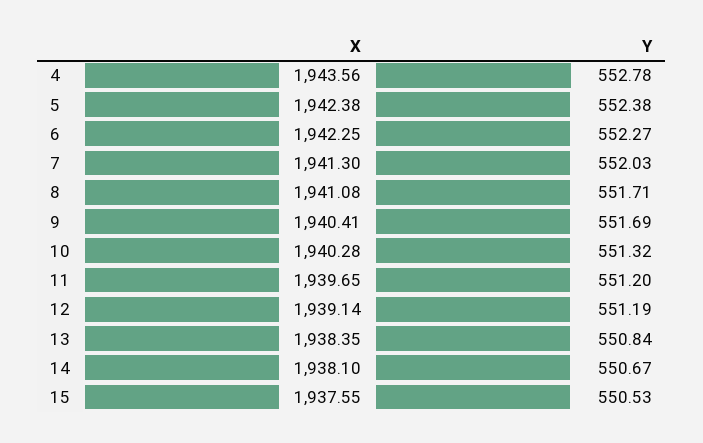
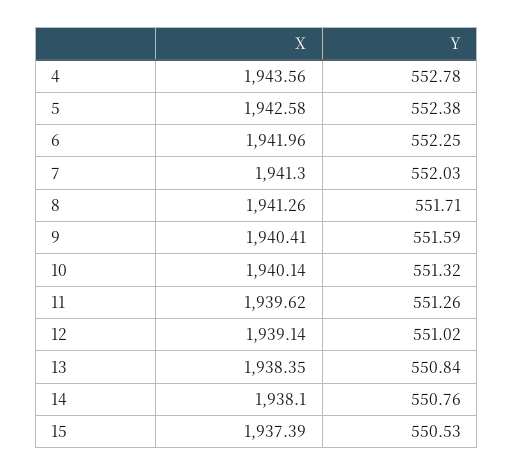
X, 5: 1942.38 -> 1942.58
X, 6: 1942.25 -> 1941.96
Y, 6: 552.27 -> 552.25
X, 8: 1941.08 -> 1941.26
Y, 9: 551.69 -> 551.59
X, 10: 1940.28 -> 1940.14
X, 11: 1939.65 -> 1939.62
Y, 11: 551.2 -> 551.26
Y, 12: 551.19 -> 551.02
Y, 14: 550.67 -> 550.76
X, 15: 1937.55 -> 1937.39

